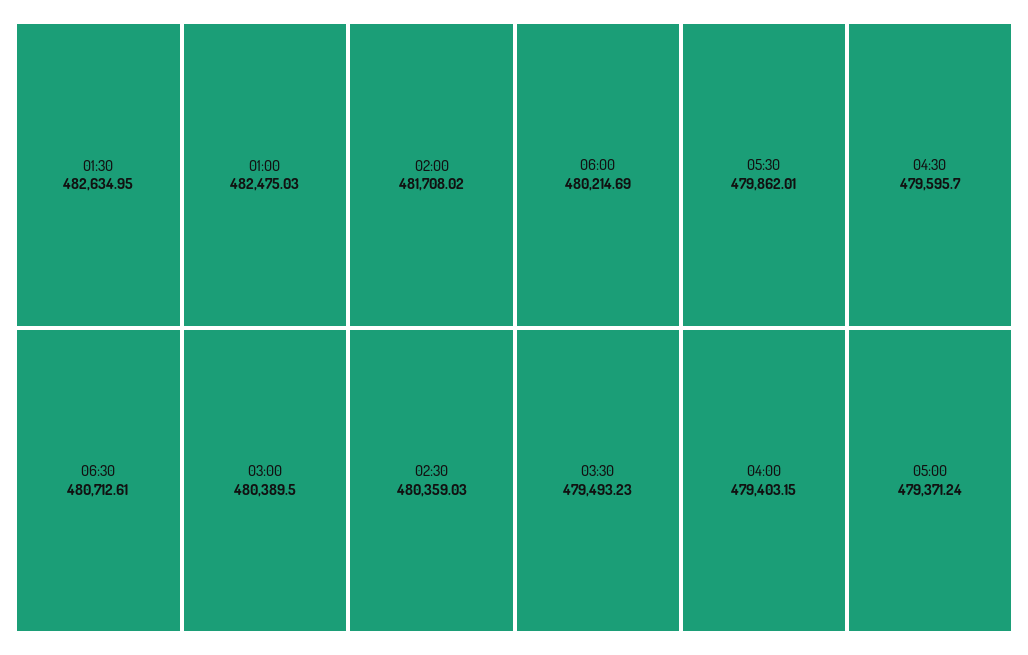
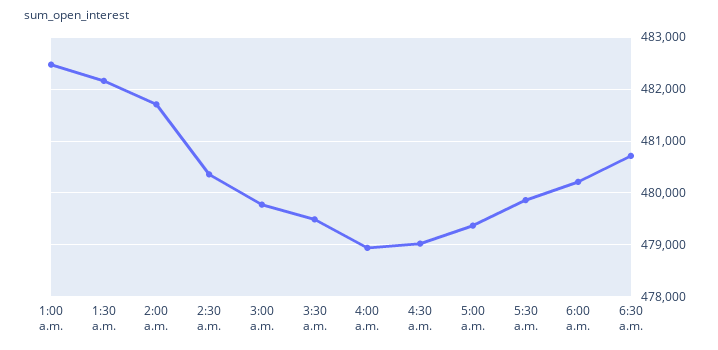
01:30: 482634.95 -> 482200
03:00: 480389.5 -> 479800
04:30: 479595.7 -> 479000
04:00: 479403.15 -> 479000

